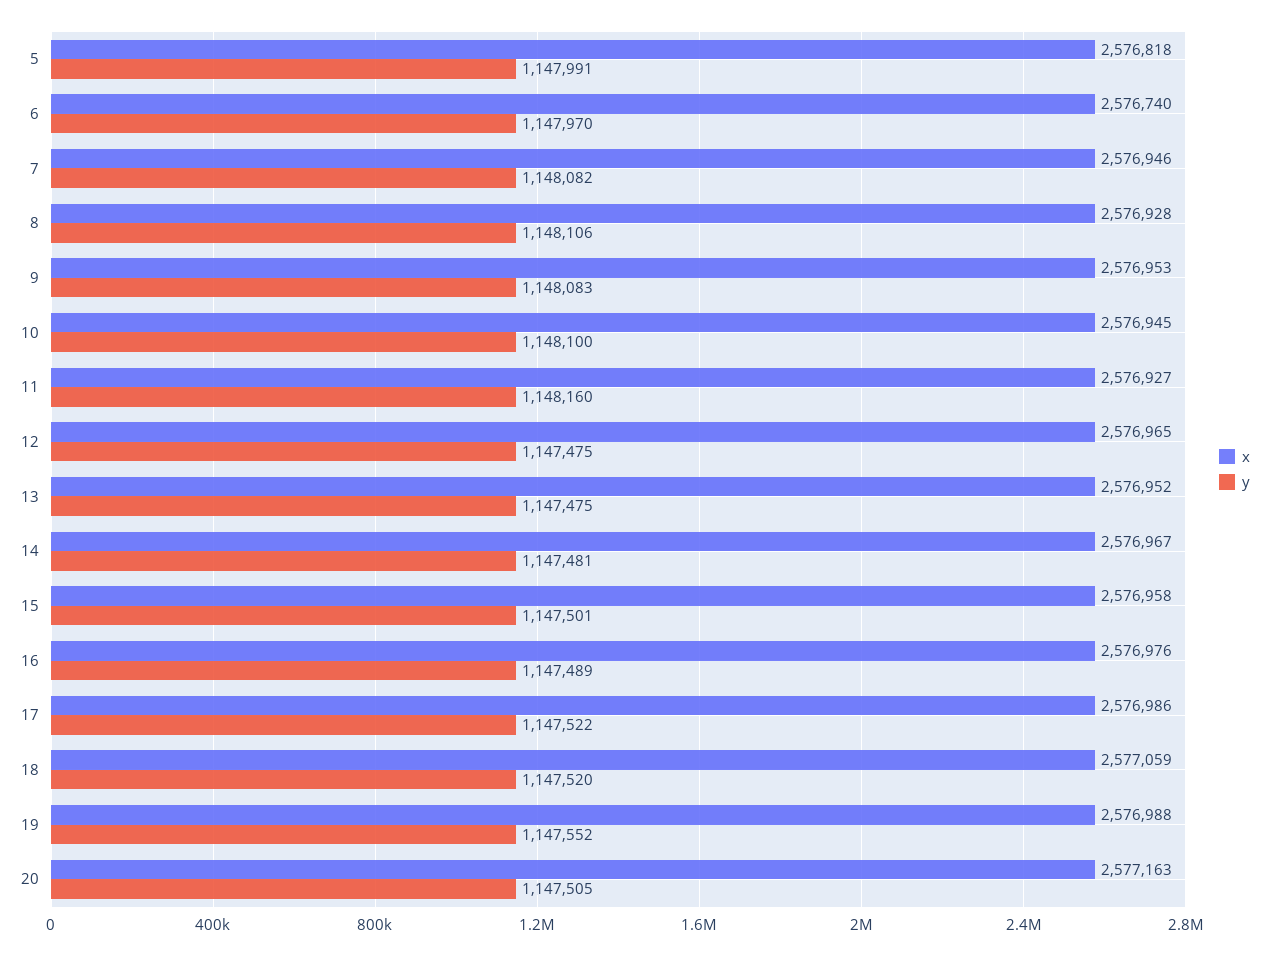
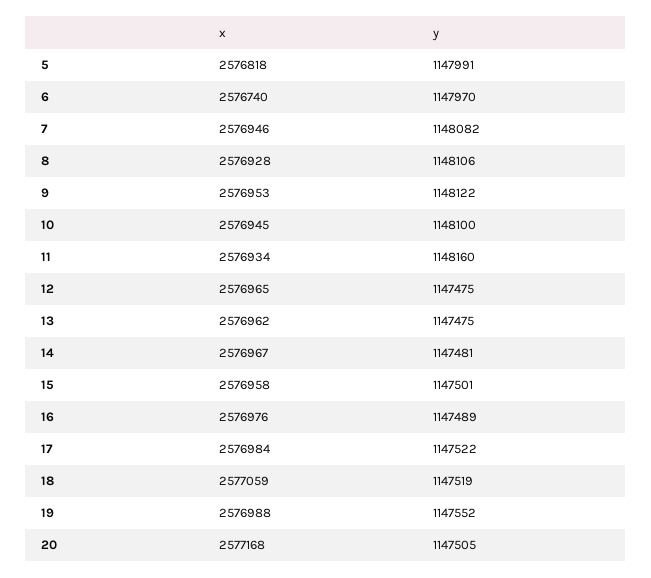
y, 9: 1148083 -> 1148122
x, 11: 2576927 -> 2576934
x, 13: 2576952 -> 2576962
x, 17: 2576986 -> 2576984
y, 18: 1147520 -> 1147519
x, 20: 2577163 -> 2577168

